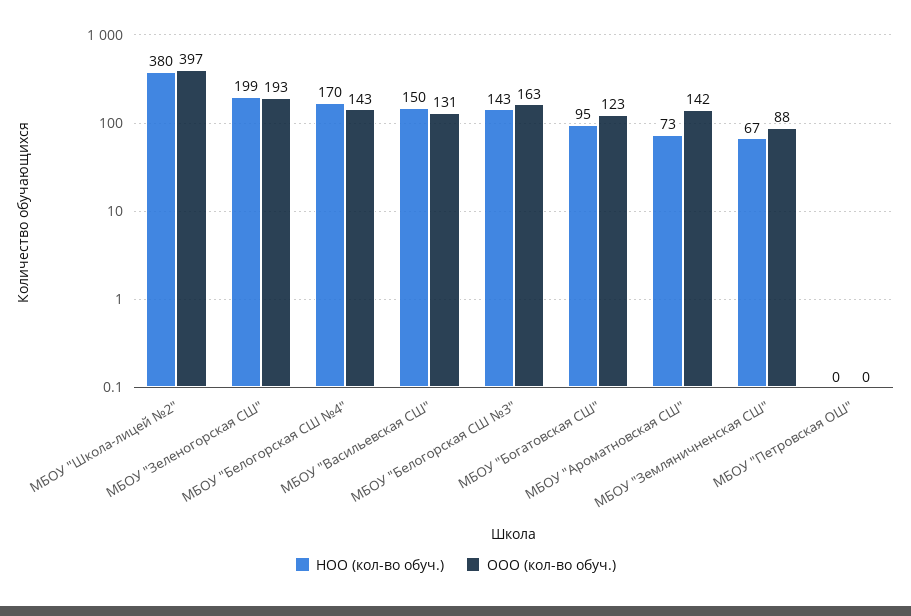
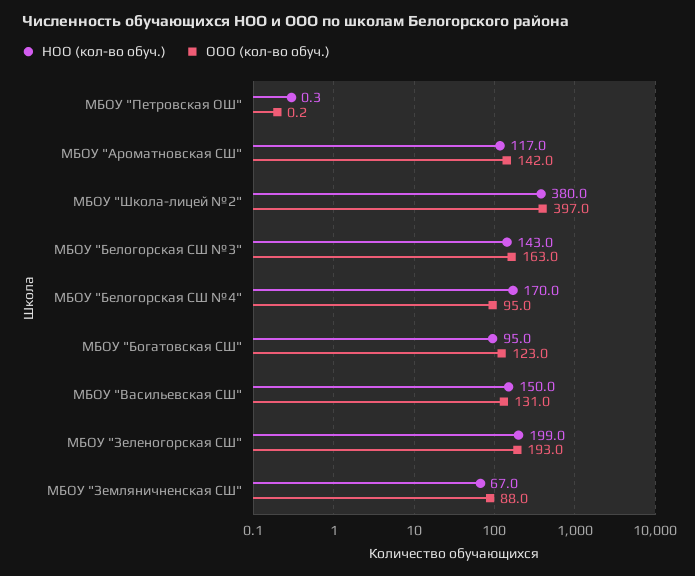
ООО (кол-во обуч.), МБОУ "Белогорская СШ №4": 143 -> 95
НОО (кол-во обуч.), МБОУ "Ароматновская СШ": 73 -> 117

